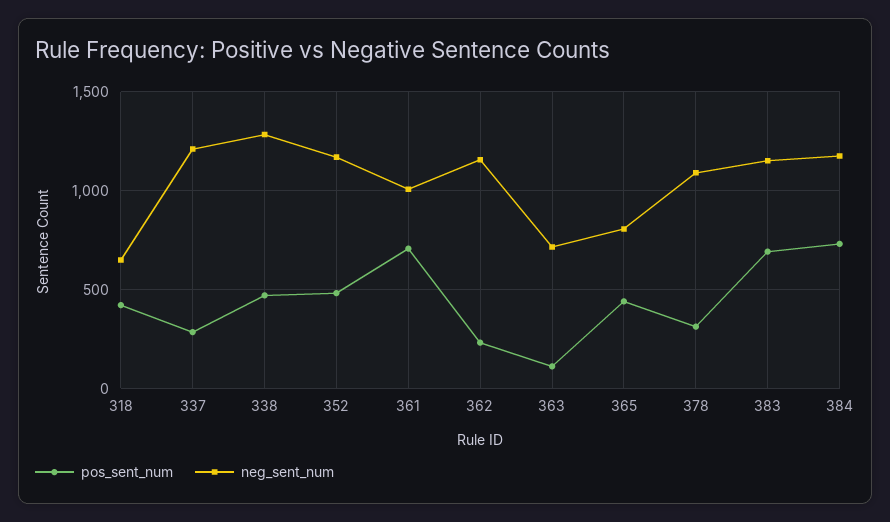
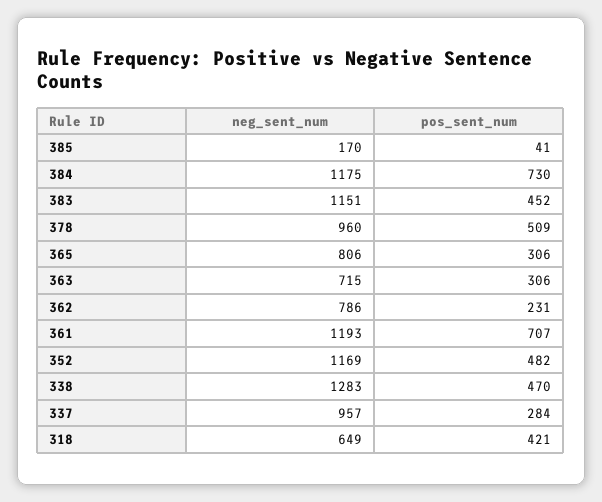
neg_sent_num, 337: 1200 -> 957
neg_sent_num, 361: 1000 -> 1193
neg_sent_num, 362: 1150 -> 786
pos_sent_num, 363: 100 -> 306
pos_sent_num, 365: 450 -> 306
pos_sent_num, 378: 300 -> 509
neg_sent_num, 378: 1100 -> 960
pos_sent_num, 383: 700 -> 452
neg_sent_num, 385: none -> 170
pos_sent_num, 385: none -> 41

